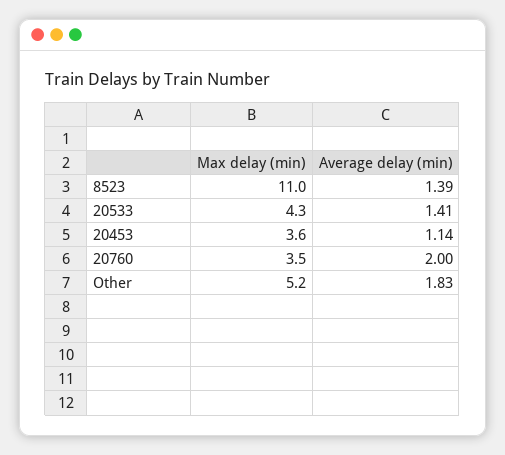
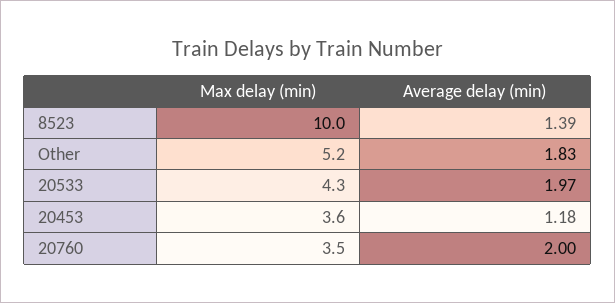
Max delay (min), 8523: 11 -> 10
Average delay (min), 20533: 1.41 -> 1.97
Average delay (min), 20453: 1.14 -> 1.18

